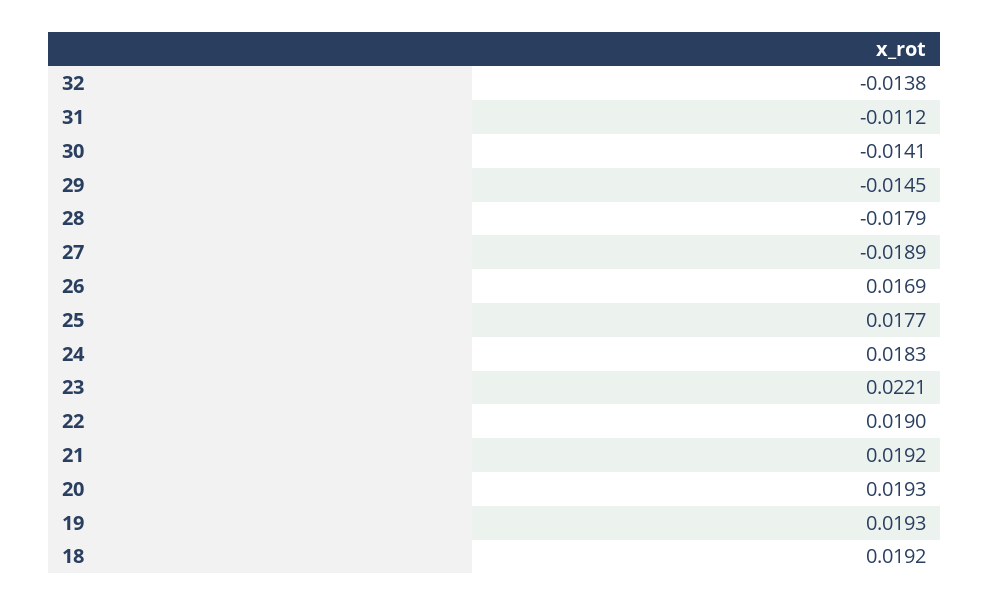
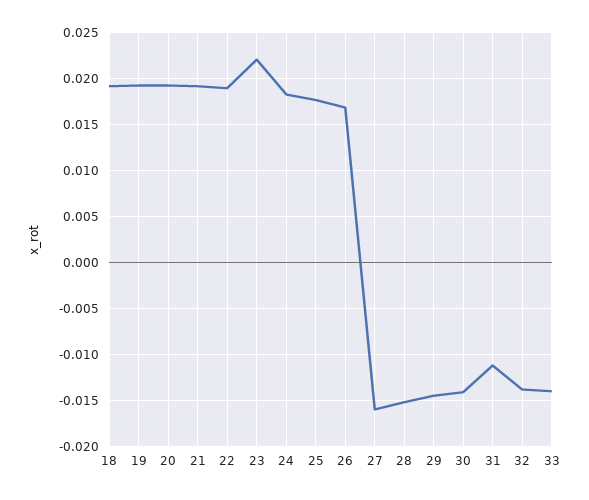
28: -0.0179 -> -0.015
27: -0.0189 -> -0.016
33: none -> -0.014

